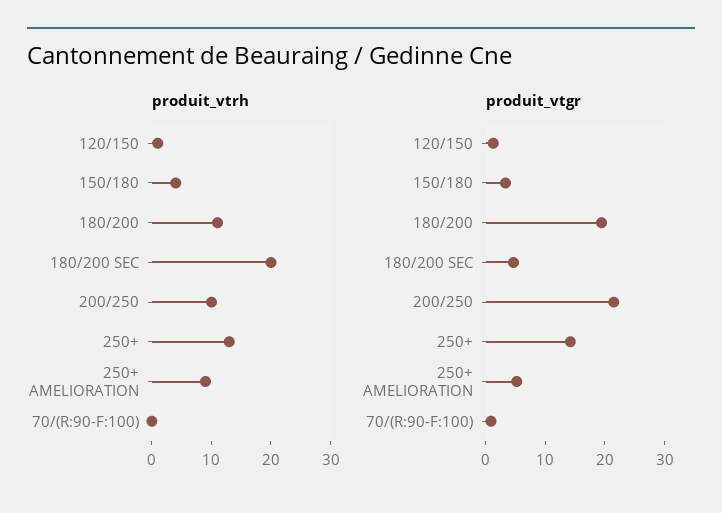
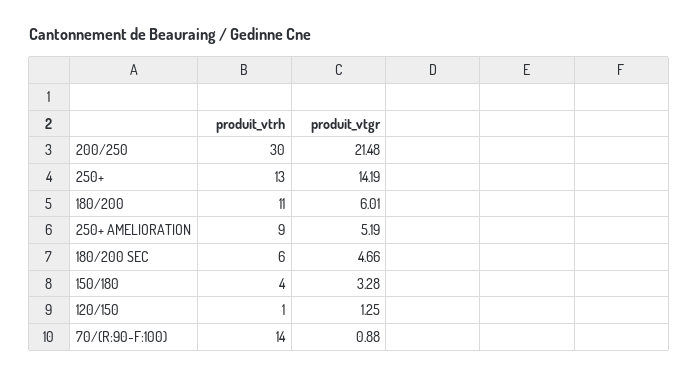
produit_vtrh, 180/200 SEC: 20 -> 6
produit_vtrh, 200/250: 10 -> 30
produit_vtrh, 70/(R:90-F:100): 0 -> 14
produit_vtgr, 180/200: 20 -> 6.01

